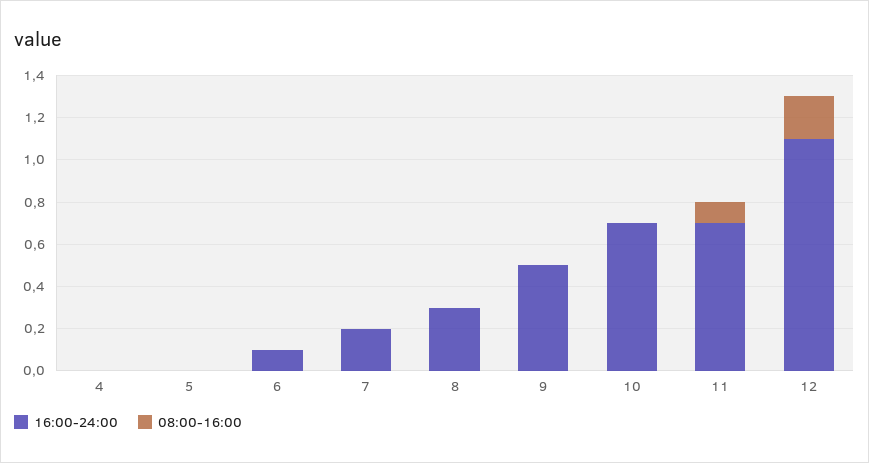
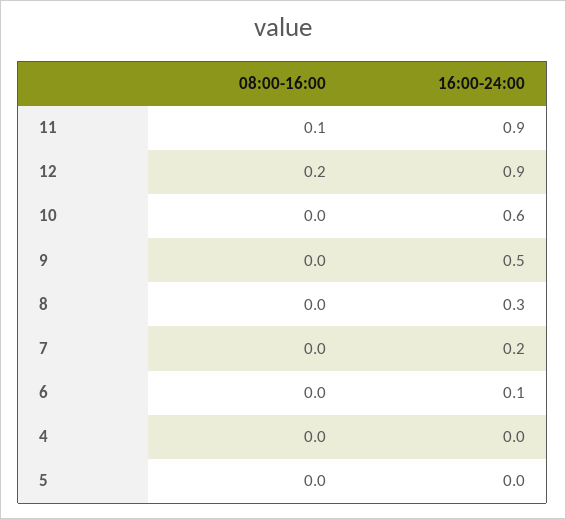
16:00-24:00, 10: 0.7 -> 0.6
16:00-24:00, 11: 0.7 -> 0.9
16:00-24:00, 12: 1.1 -> 0.9

